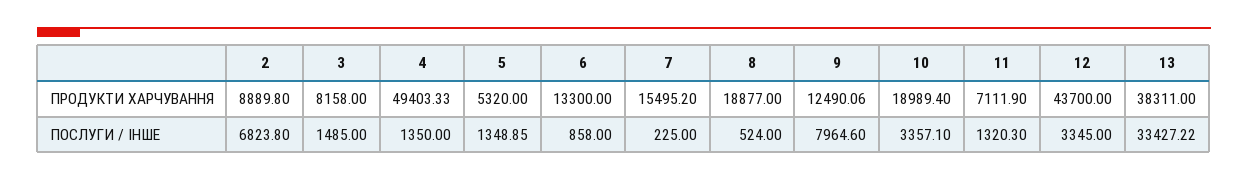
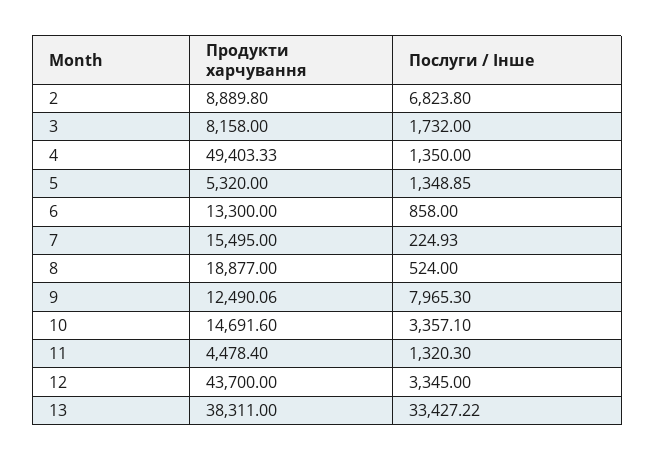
7, ПРОДУКТИ ХАРЧУВАННЯ: 15495.2 -> 15495
10, ПРОДУКТИ ХАРЧУВАННЯ: 18989.4 -> 14691.6
11, ПРОДУКТИ ХАРЧУВАННЯ: 7111.9 -> 4478.4
3, ПОСЛУГИ / ІНШЕ: 1485 -> 1732
7, ПОСЛУГИ / ІНШЕ: 225 -> 224.93
9, ПОСЛУГИ / ІНШЕ: 7964.6 -> 7965.3

